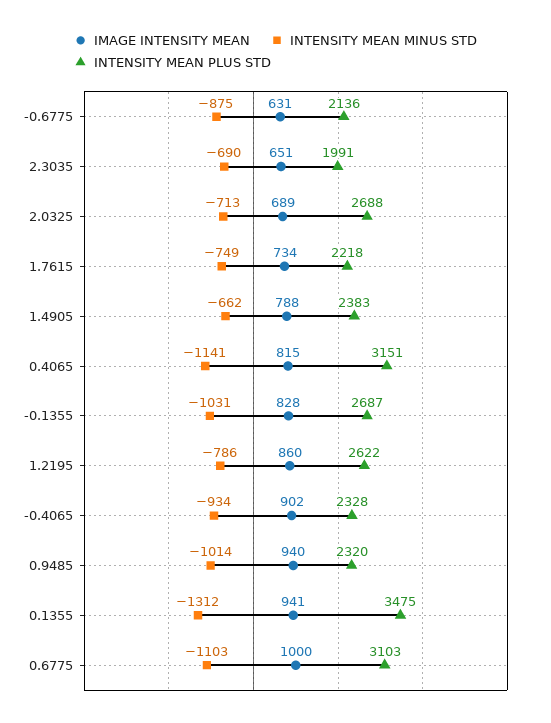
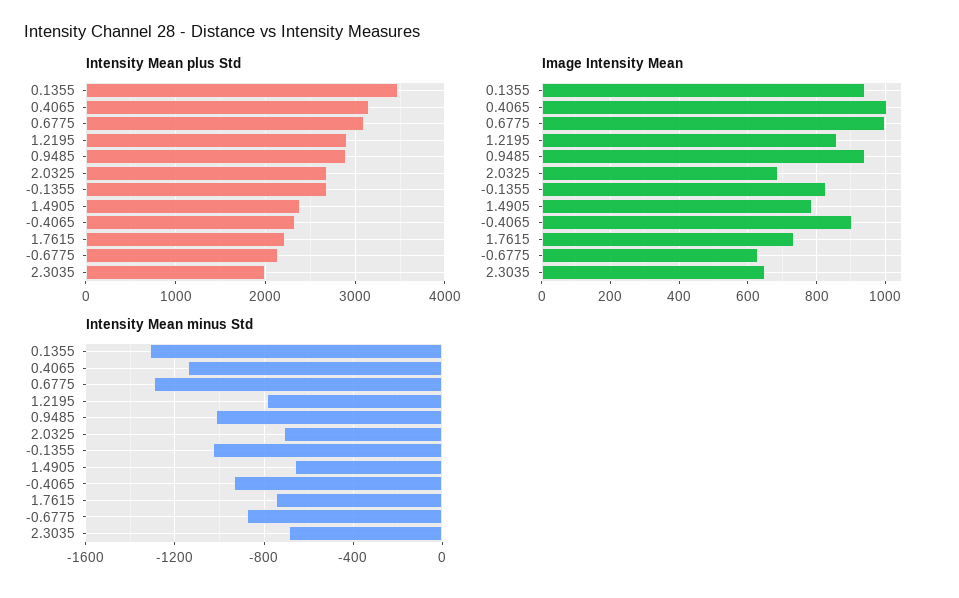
IMAGE INTENSITY MEAN, 0.4065: 815 -> 1000
INTENSITY MEAN PLUS STD, 1.2195: 2622 -> 2900
INTENSITY MEAN PLUS STD, 0.9485: 2320 -> 2900
INTENSITY MEAN MINUS STD, 0.6775: -1103 -> -1300

